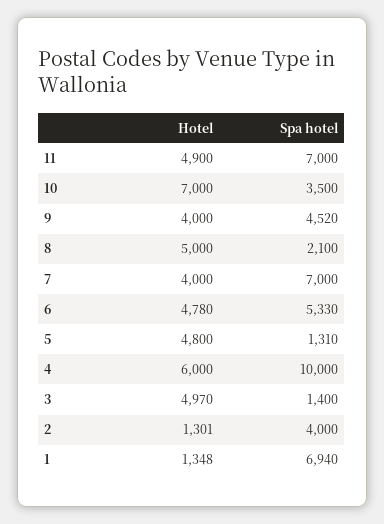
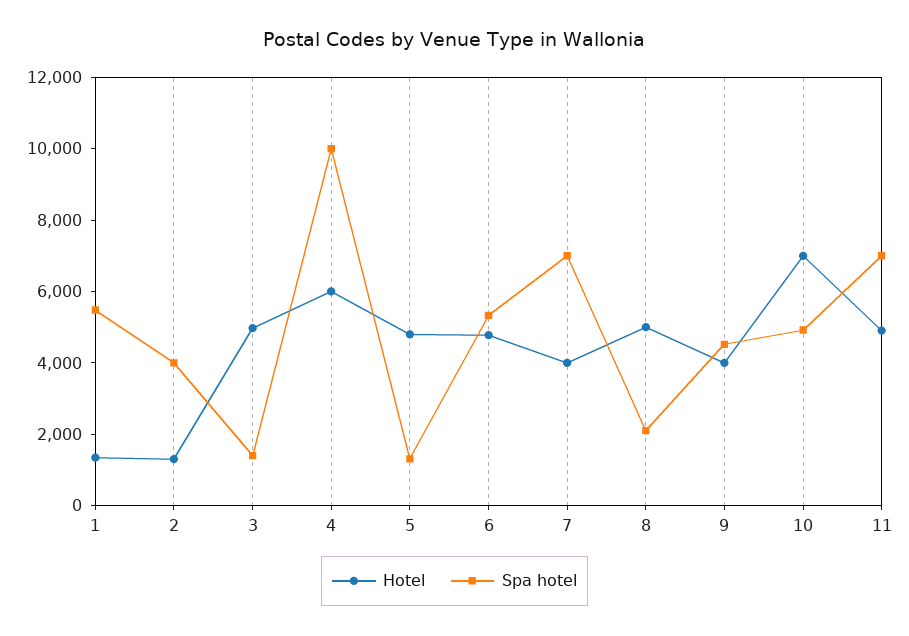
Spa hotel, 10: 3500 -> 5000
Spa hotel, 1: 6940 -> 5500

